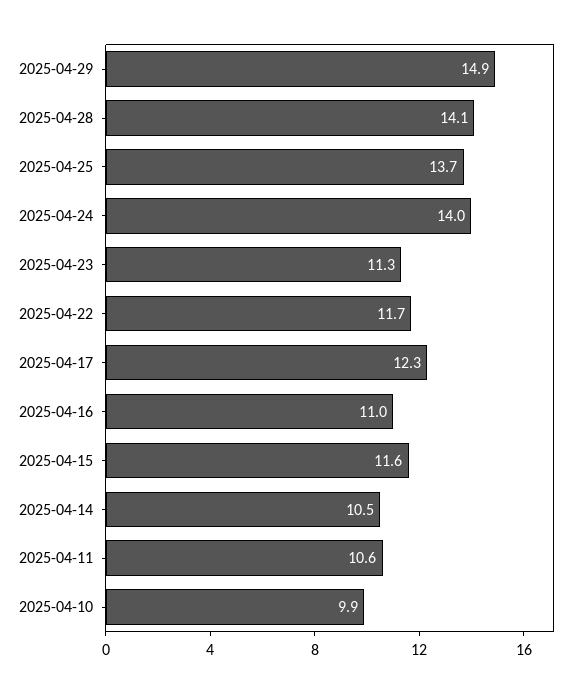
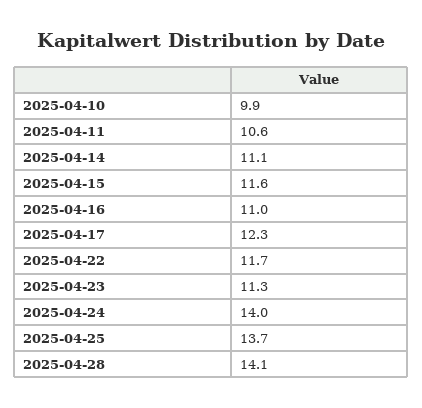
2025-04-29: 14.9 -> none
2025-04-14: 10.5 -> 11.1

